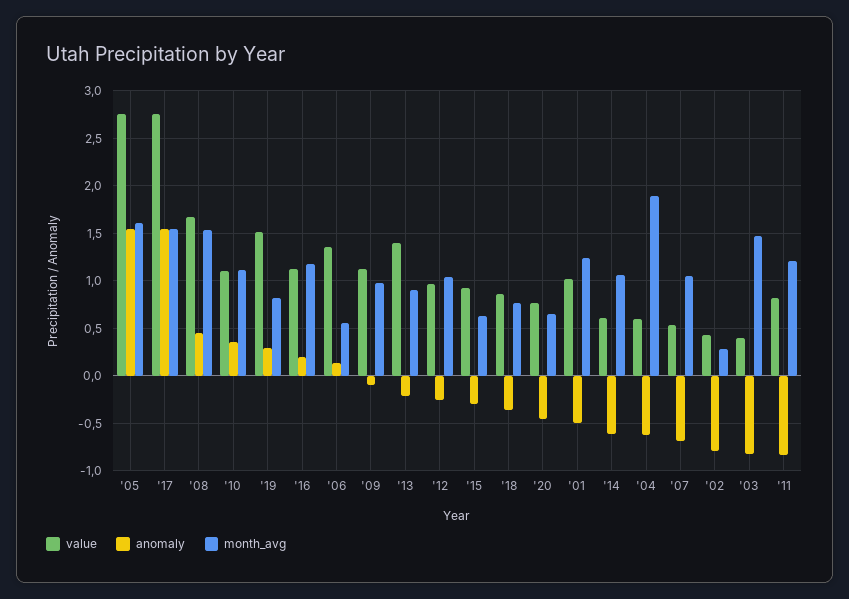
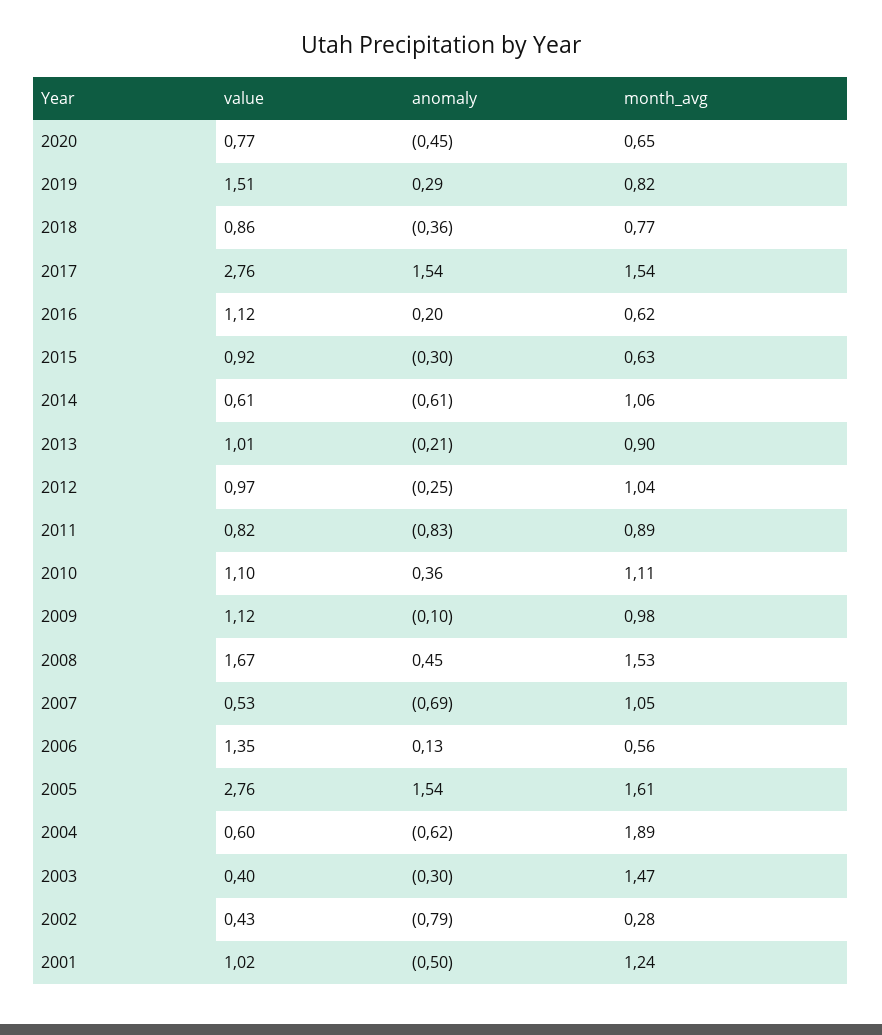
month_avg, '16: 1.2 -> 0.62
value, '13: 1.4 -> 1.01
anomaly, '03: -0.8 -> -0.3
month_avg, '11: 1.2 -> 0.89

